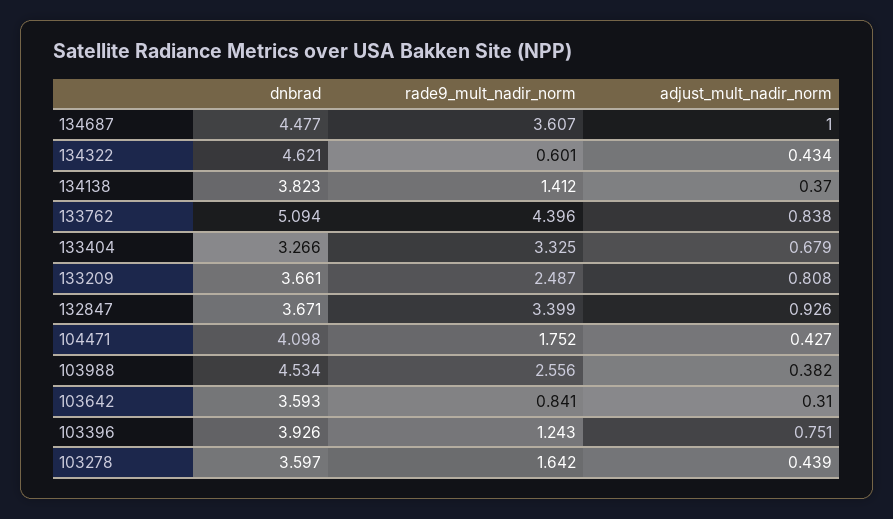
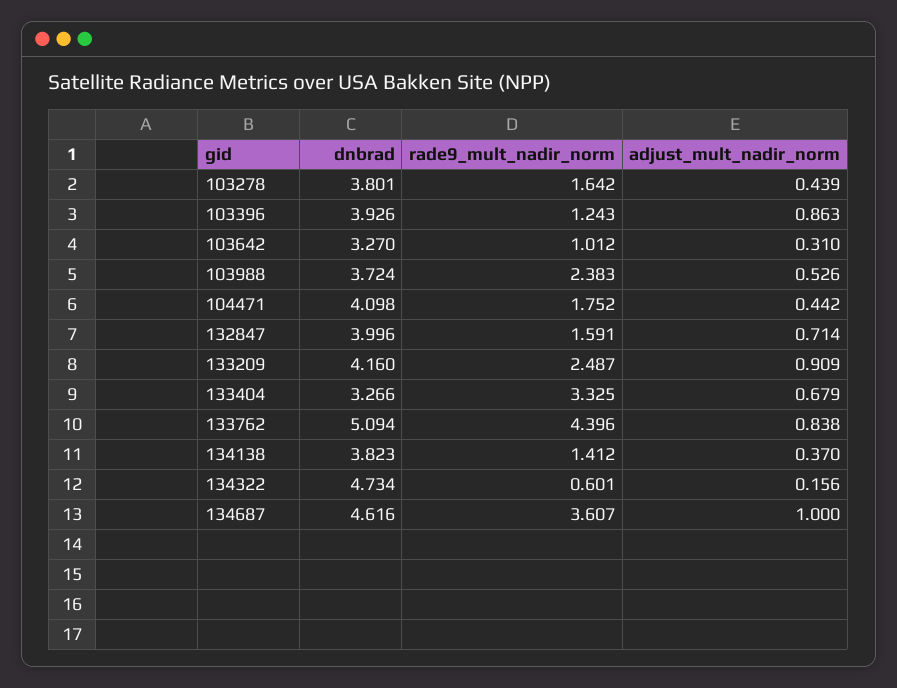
dnbrad, 134687: 4.477 -> 4.616
dnbrad, 134322: 4.621 -> 4.734
adjust_mult_nadir_norm, 134322: 0.434 -> 0.156
dnbrad, 133209: 3.661 -> 4.16
adjust_mult_nadir_norm, 133209: 0.808 -> 0.909
dnbrad, 132847: 3.671 -> 3.996
rade9_mult_nadir_norm, 132847: 3.399 -> 1.591
adjust_mult_nadir_norm, 132847: 0.926 -> 0.714
adjust_mult_nadir_norm, 104471: 0.427 -> 0.442
dnbrad, 103988: 4.534 -> 3.724
rade9_mult_nadir_norm, 103988: 2.556 -> 2.383
adjust_mult_nadir_norm, 103988: 0.382 -> 0.526
dnbrad, 103642: 3.593 -> 3.27
rade9_mult_nadir_norm, 103642: 0.841 -> 1.012
adjust_mult_nadir_norm, 103396: 0.751 -> 0.863
dnbrad, 103278: 3.597 -> 3.801

